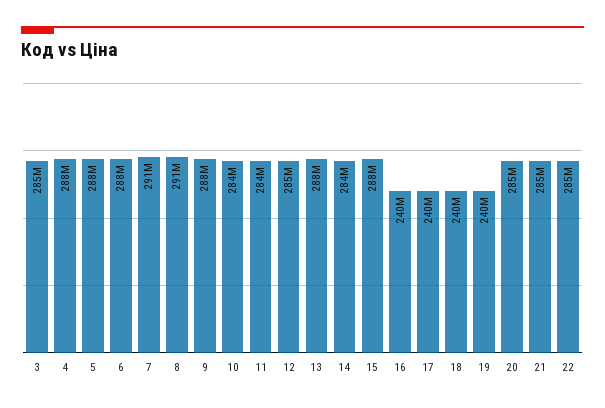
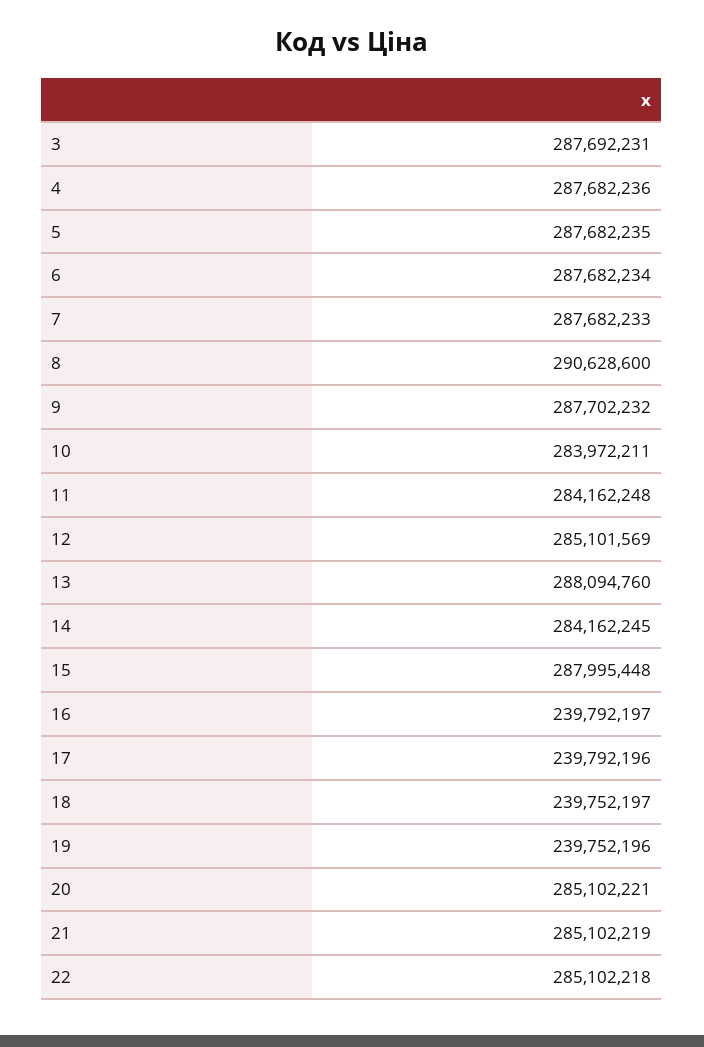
3: 285000000 -> 287692231
7: 291000000 -> 287682233

